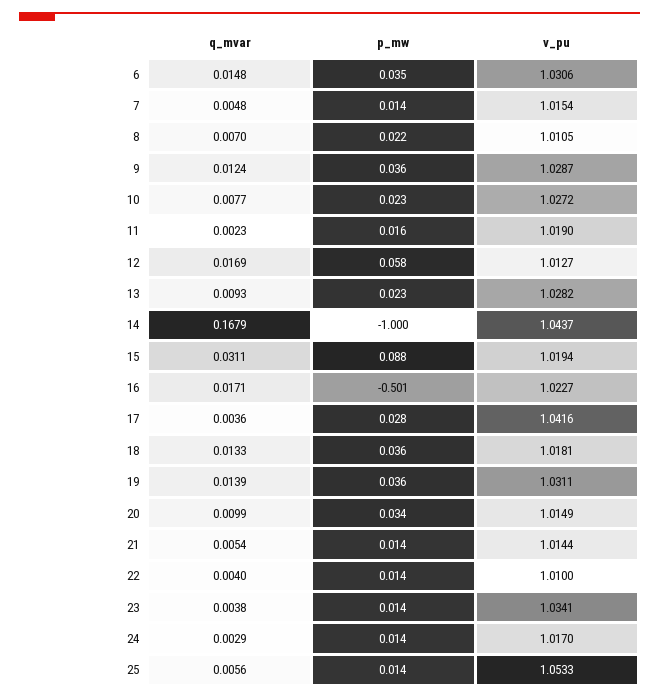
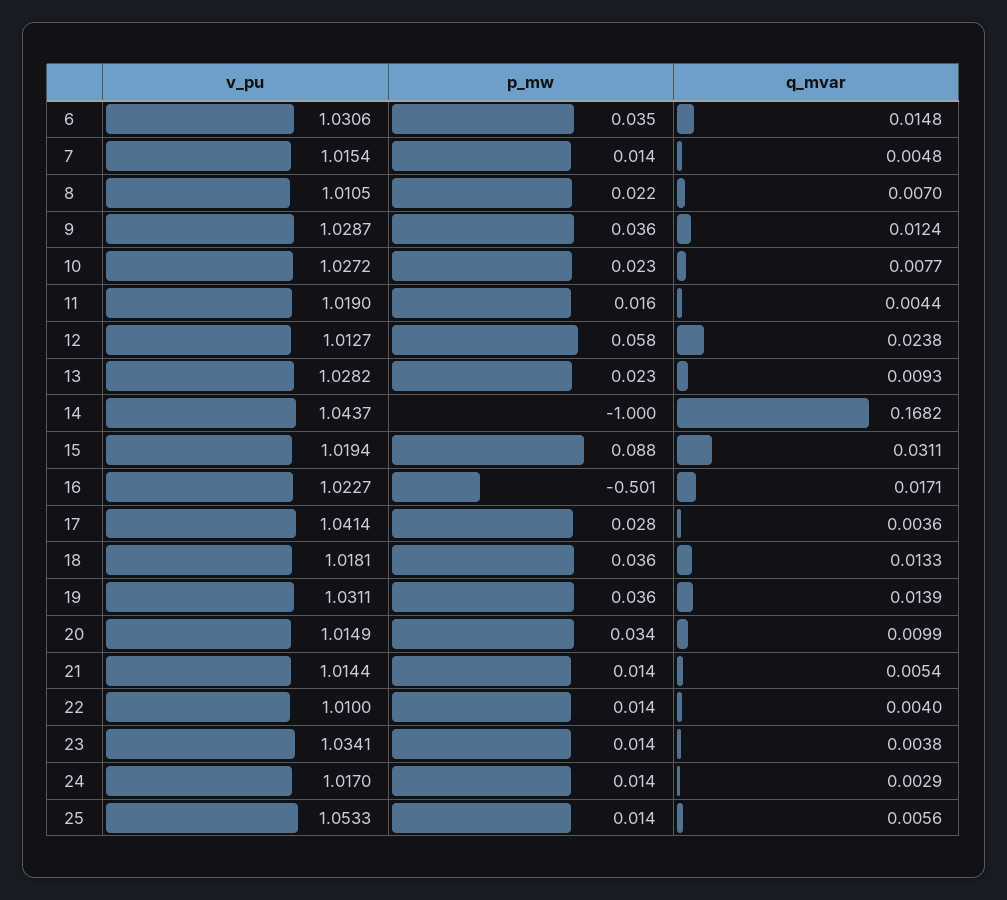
q_mvar, 11: 0.0023 -> 0.0044
q_mvar, 12: 0.0169 -> 0.0238
q_mvar, 14: 0.1679 -> 0.1682
v_pu, 17: 1.0416 -> 1.0414

